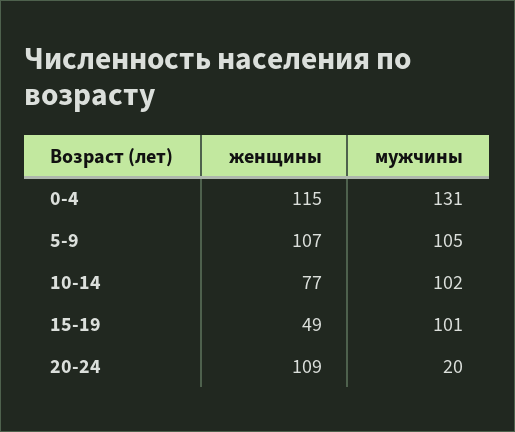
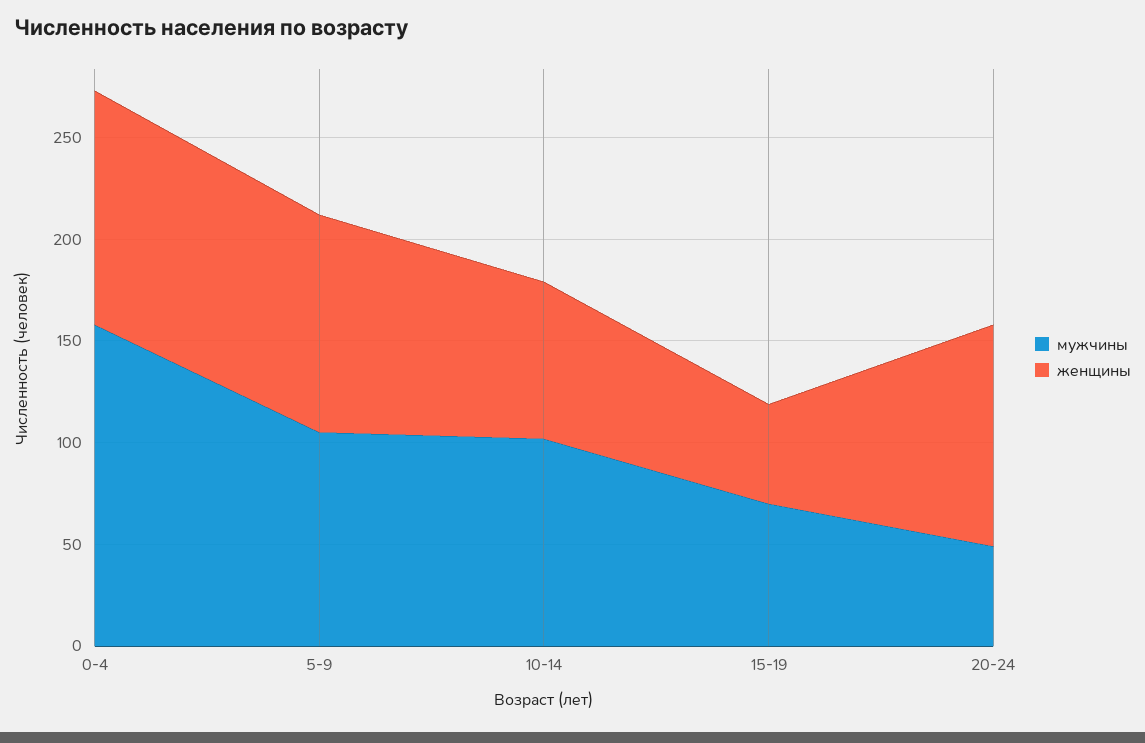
мужчины, 0-4: 131 -> 160
мужчины, 15-19: 101 -> 70
мужчины, 20-24: 20 -> 50

